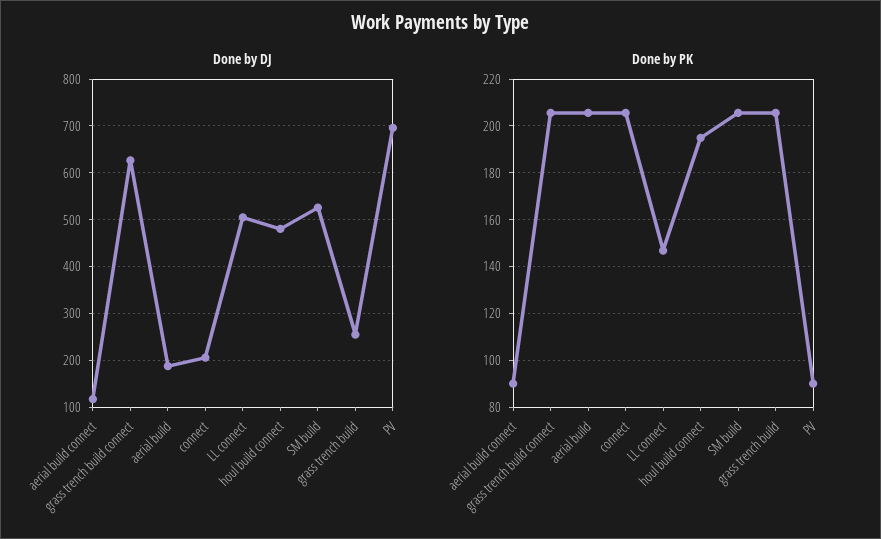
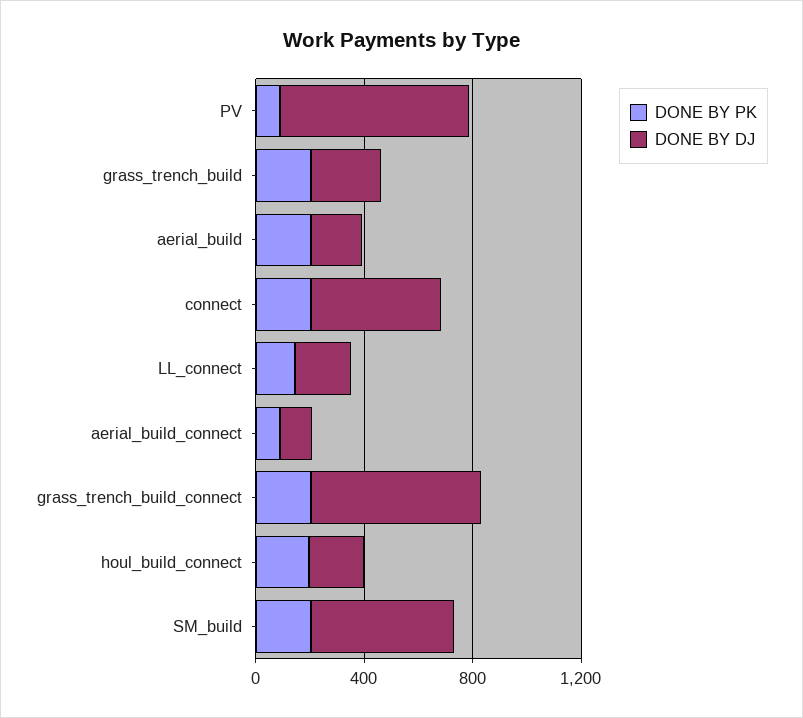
Done by DJ, connect: 200 -> 500
Done by DJ, LL connect: 500 -> 200
Done by DJ, houl build connect: 480 -> 200

